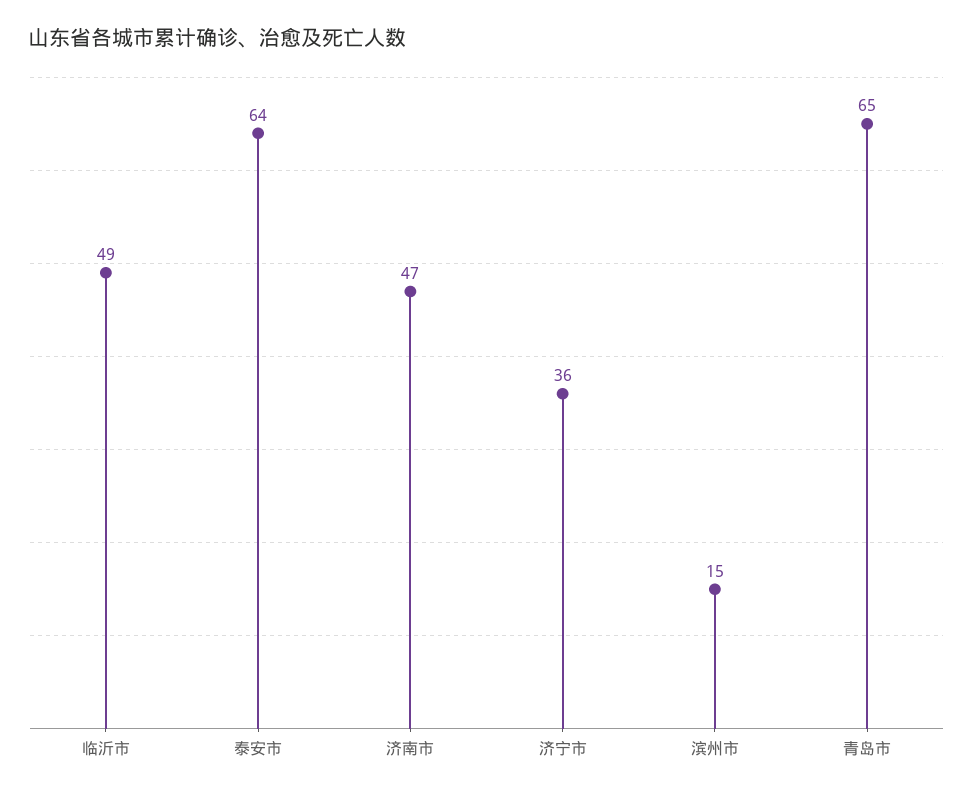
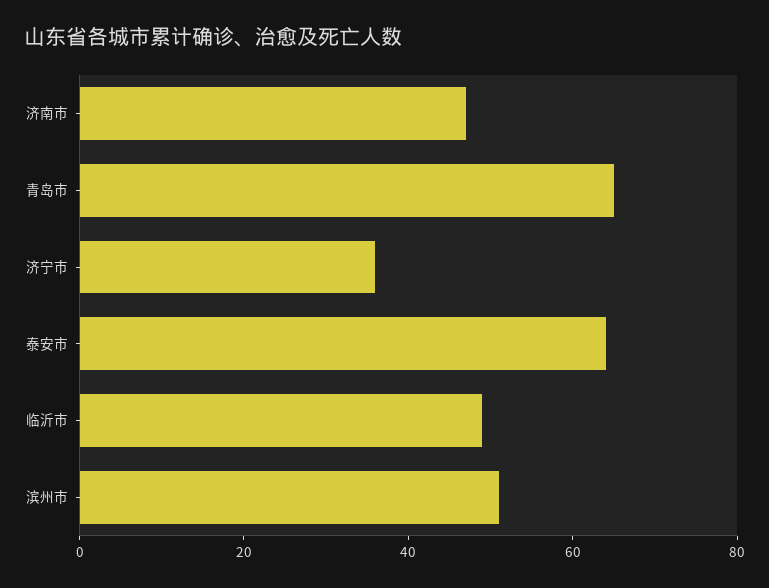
滨州市: 15 -> 50

